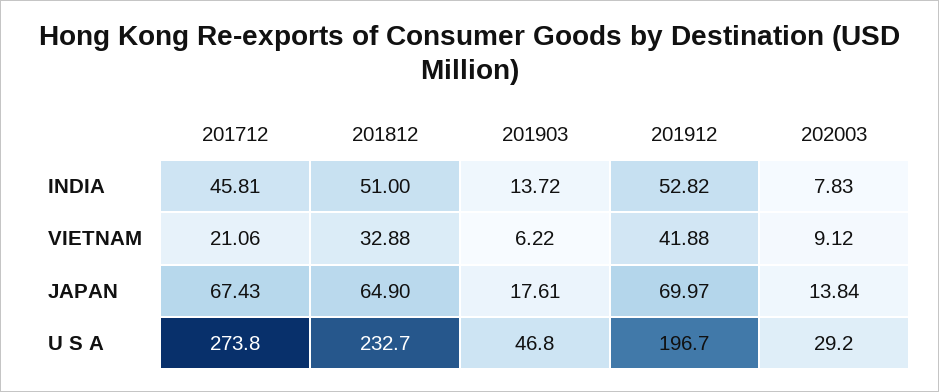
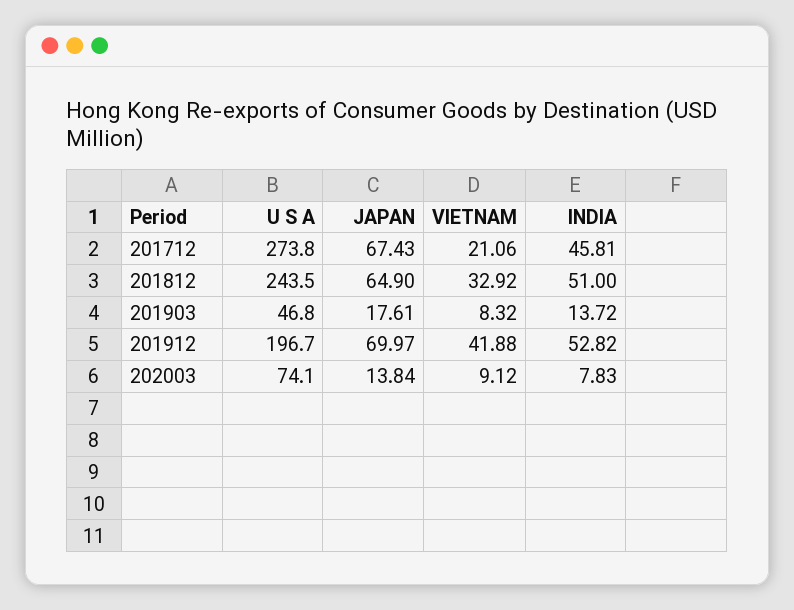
201812, VIETNAM: 32.88 -> 32.92
201903, VIETNAM: 6.22 -> 8.32
201812, U S A: 232.7 -> 243.5
202003, U S A: 29.2 -> 74.1

